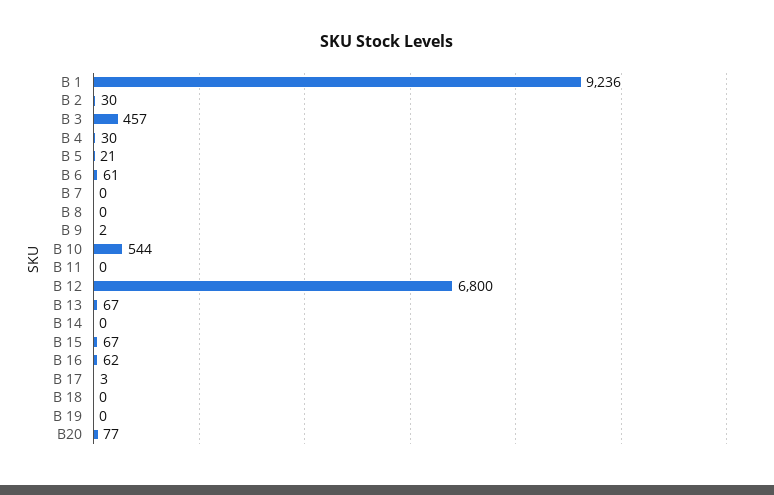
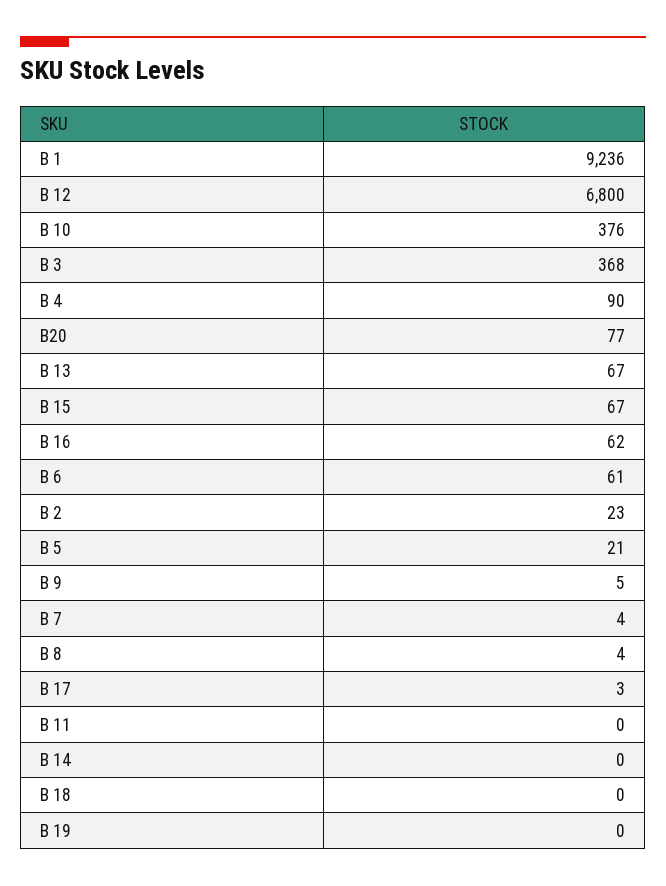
B 2: 30 -> 23
B 3: 457 -> 368
B 4: 30 -> 90
B 7: 0 -> 4
B 8: 0 -> 4
B 9: 2 -> 5
B 10: 544 -> 376

